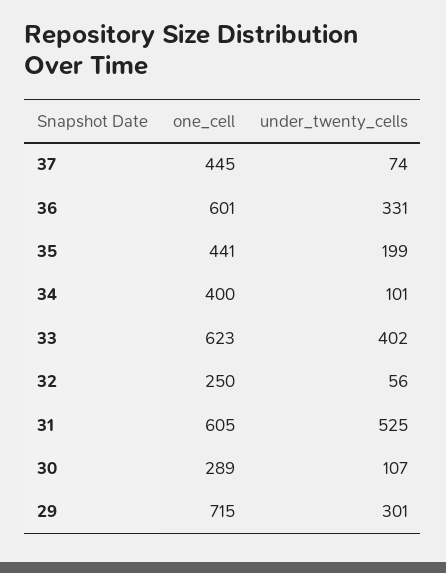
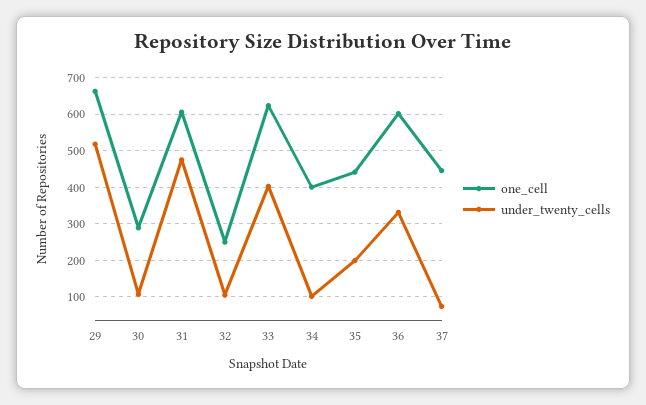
under_twenty_cells, 32: 56 -> 100
under_twenty_cells, 31: 525 -> 480
one_cell, 29: 715 -> 660
under_twenty_cells, 29: 301 -> 520

